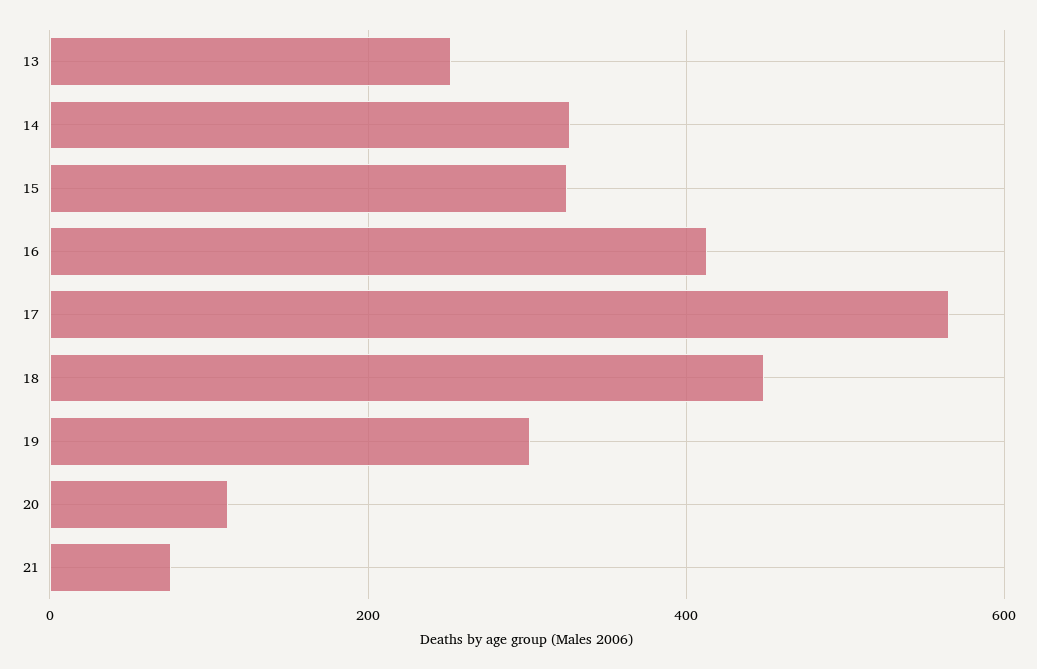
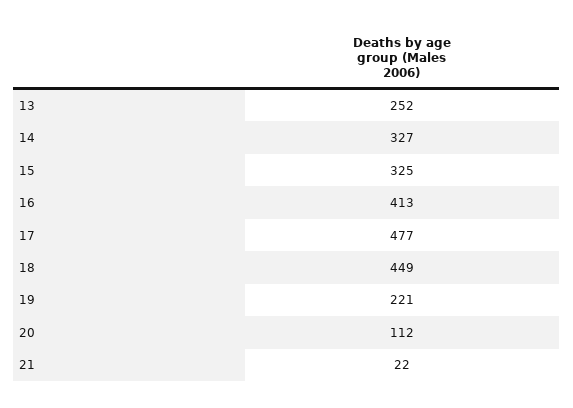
17: 560 -> 477
19: 300 -> 221
21: 80 -> 22

